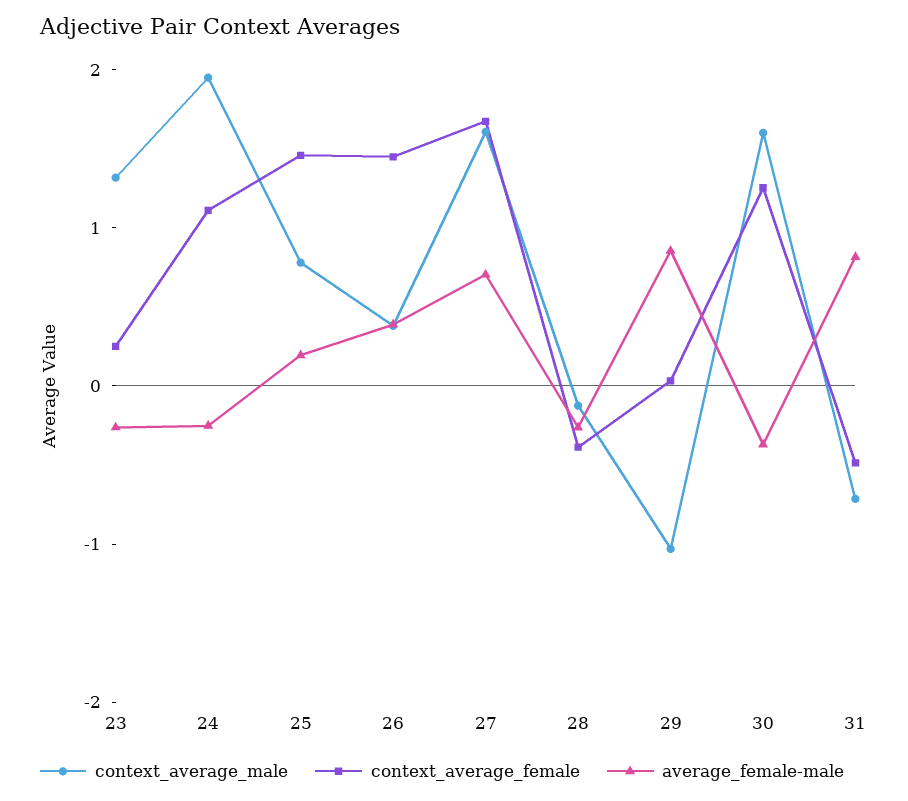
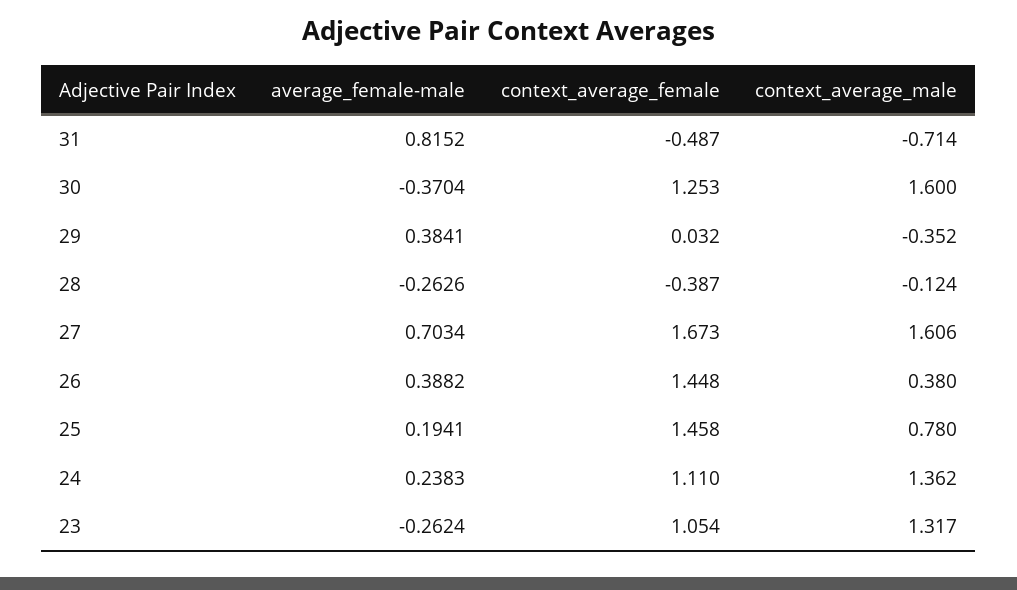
context_average_female, 23: 0.2 -> 1.054
context_average_male, 24: 2 -> 1.362
average_female-male, 24: -0.2 -> 0.2383
context_average_male, 29: -1 -> -0.352
average_female-male, 29: 0.8 -> 0.3841

